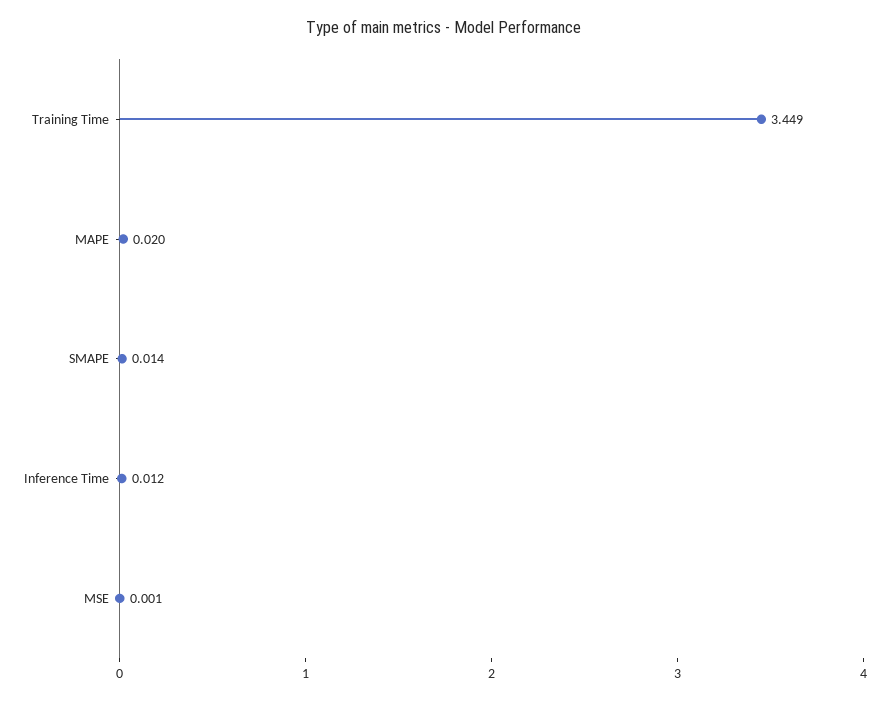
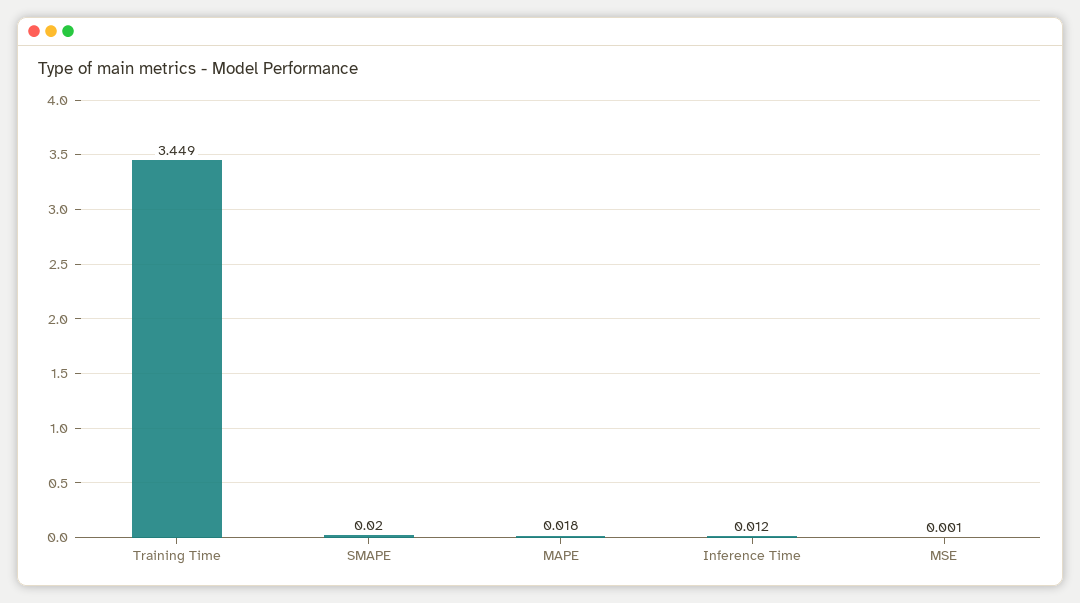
MAPE: 0.02 -> 0.018
SMAPE: 0.014 -> 0.02

